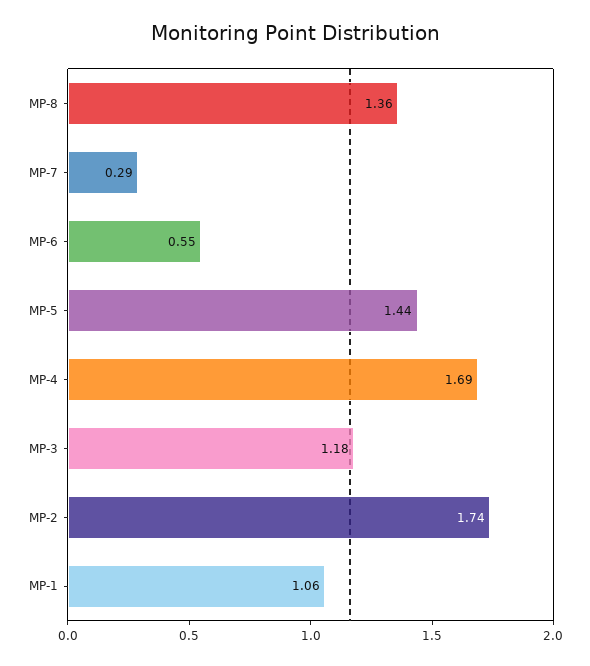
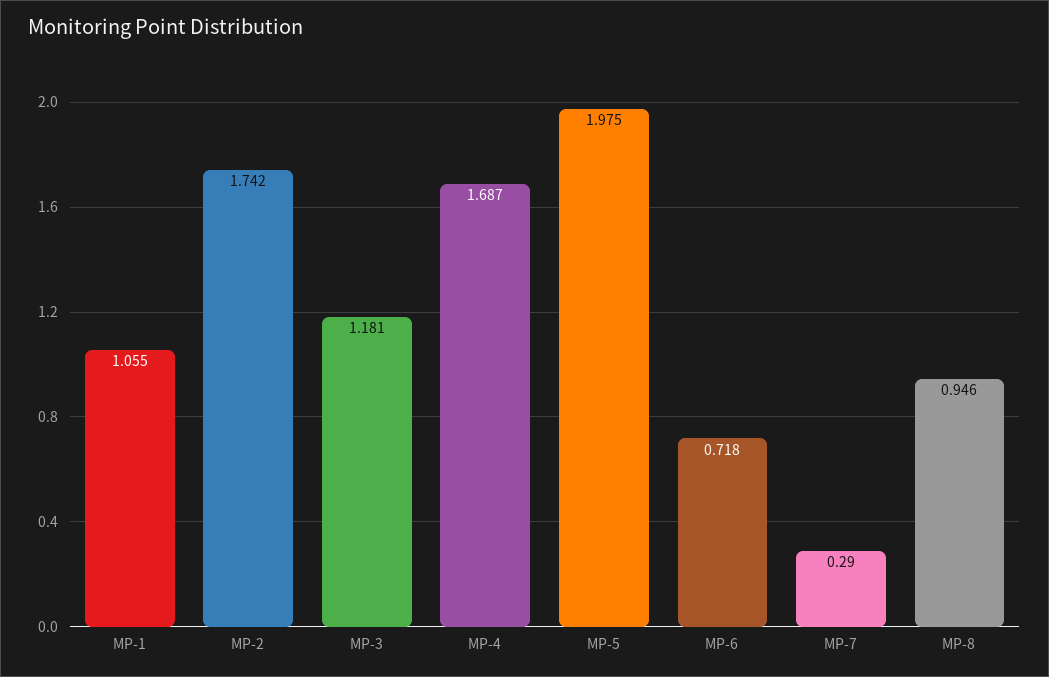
MP-8: 1.36 -> 0.946
MP-6: 0.55 -> 0.718
MP-5: 1.44 -> 1.975

